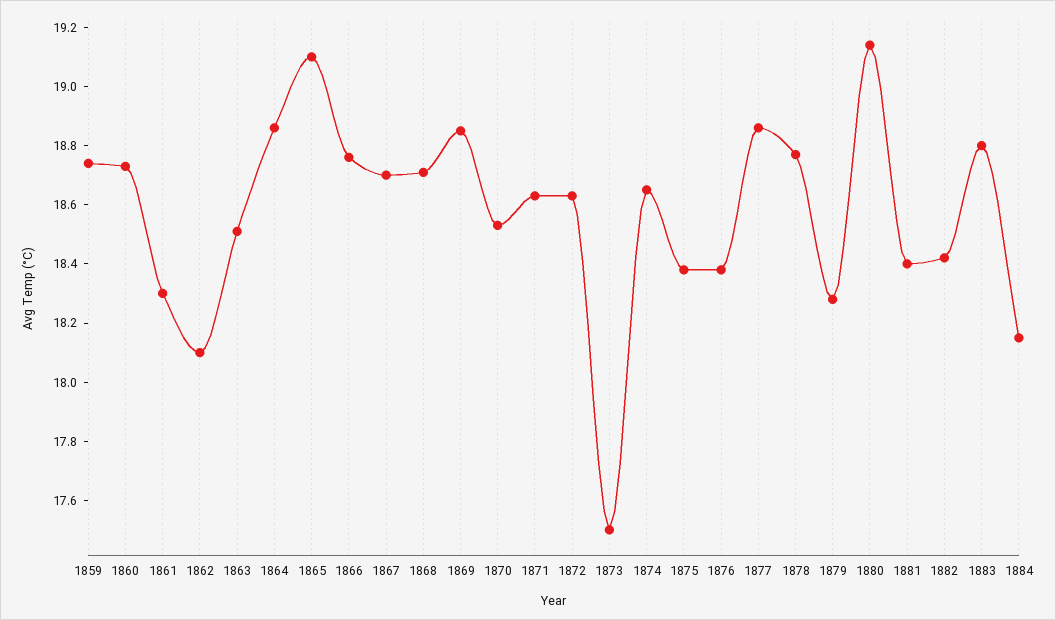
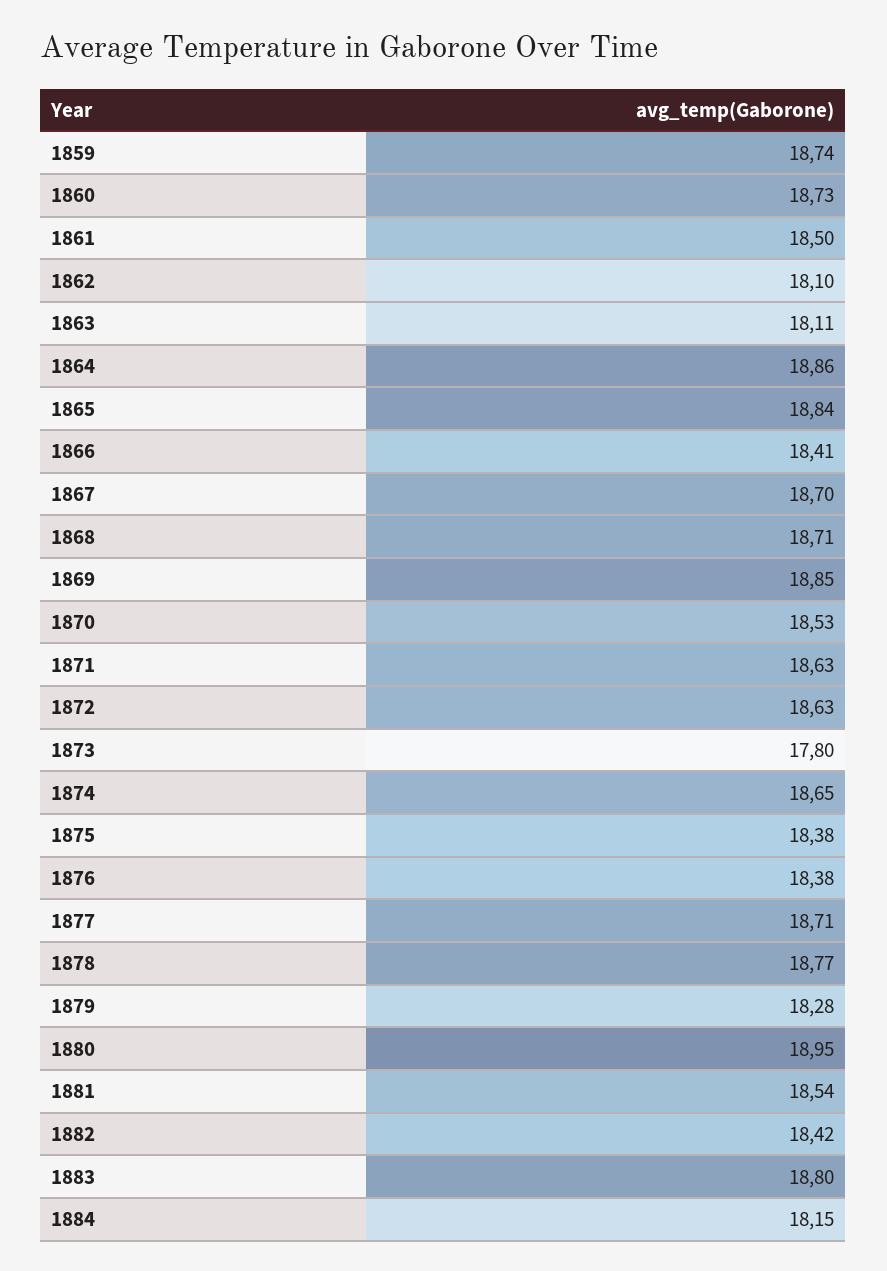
1861: 18.3 -> 18.5
1863: 18.5 -> 18.11
1865: 19.1 -> 18.84
1866: 18.75 -> 18.41
1873: 17.5 -> 17.8
1877: 18.85 -> 18.71
1880: 19.15 -> 18.95
1881: 18.4 -> 18.54

